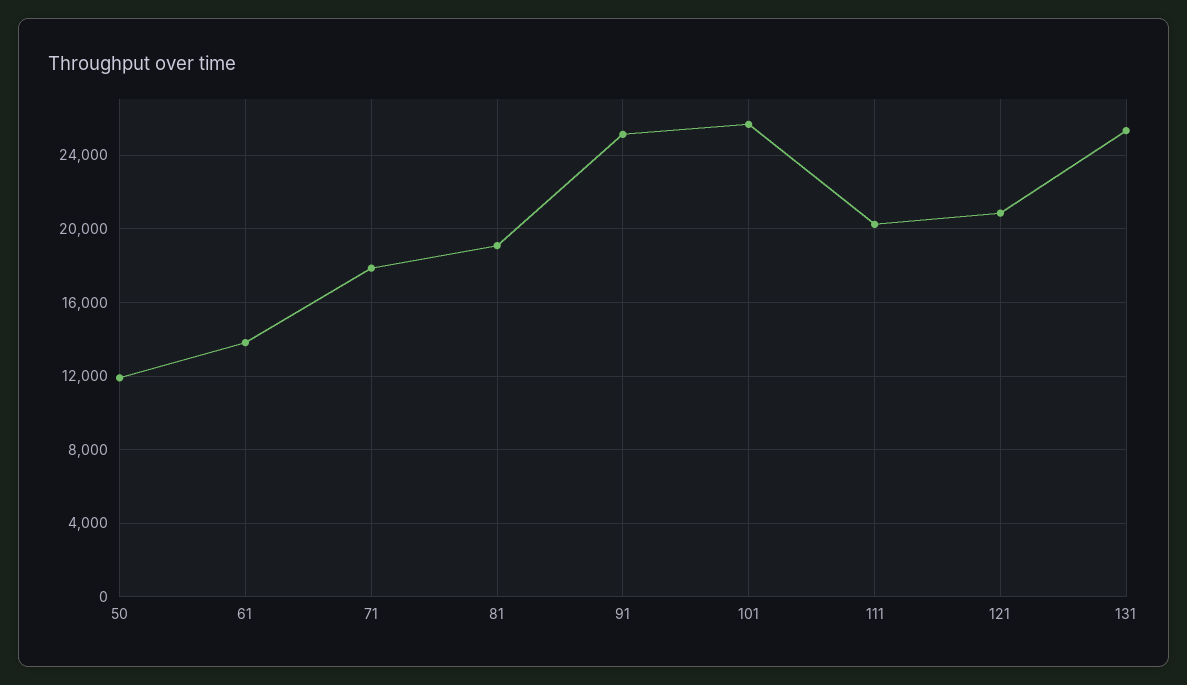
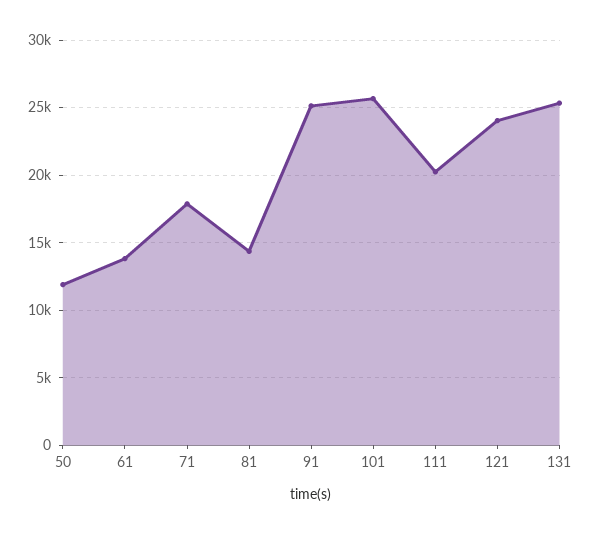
81: 19000 -> 14500
121: 21000 -> 24000

